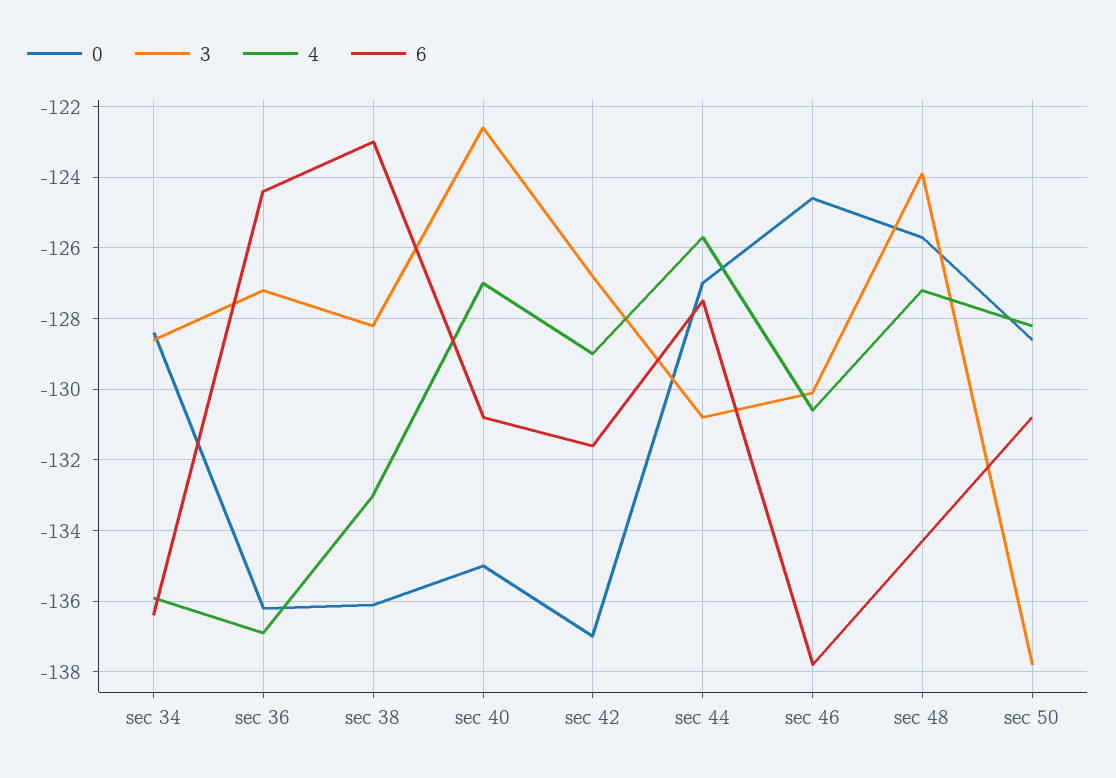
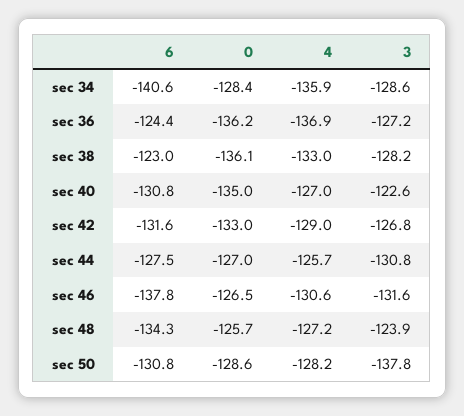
6, sec 34: -136.5 -> -140.6
0, sec 42: -137 -> -133
0, sec 46: -124.5 -> -126.5
3, sec 46: -130 -> -131.6

